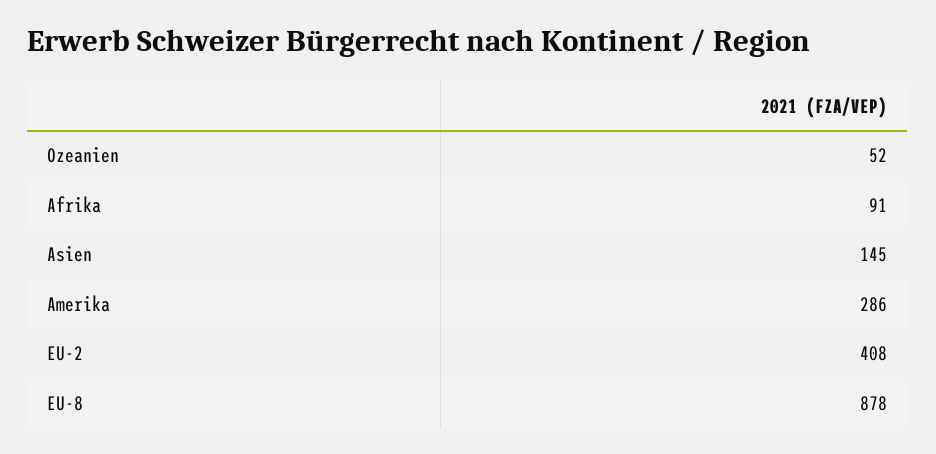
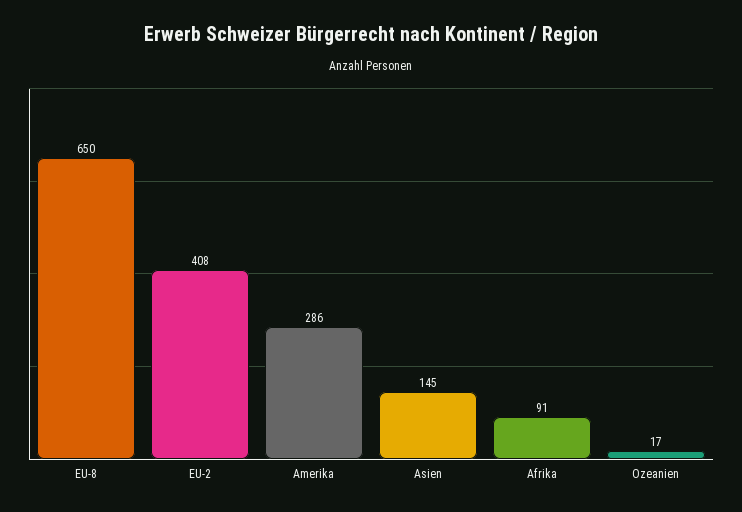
Ozeanien: 52 -> 17
EU-8: 878 -> 650

